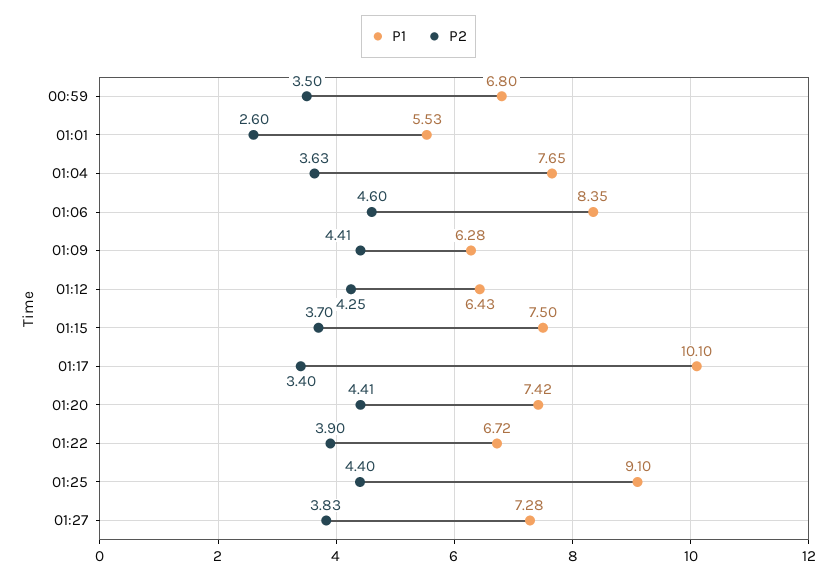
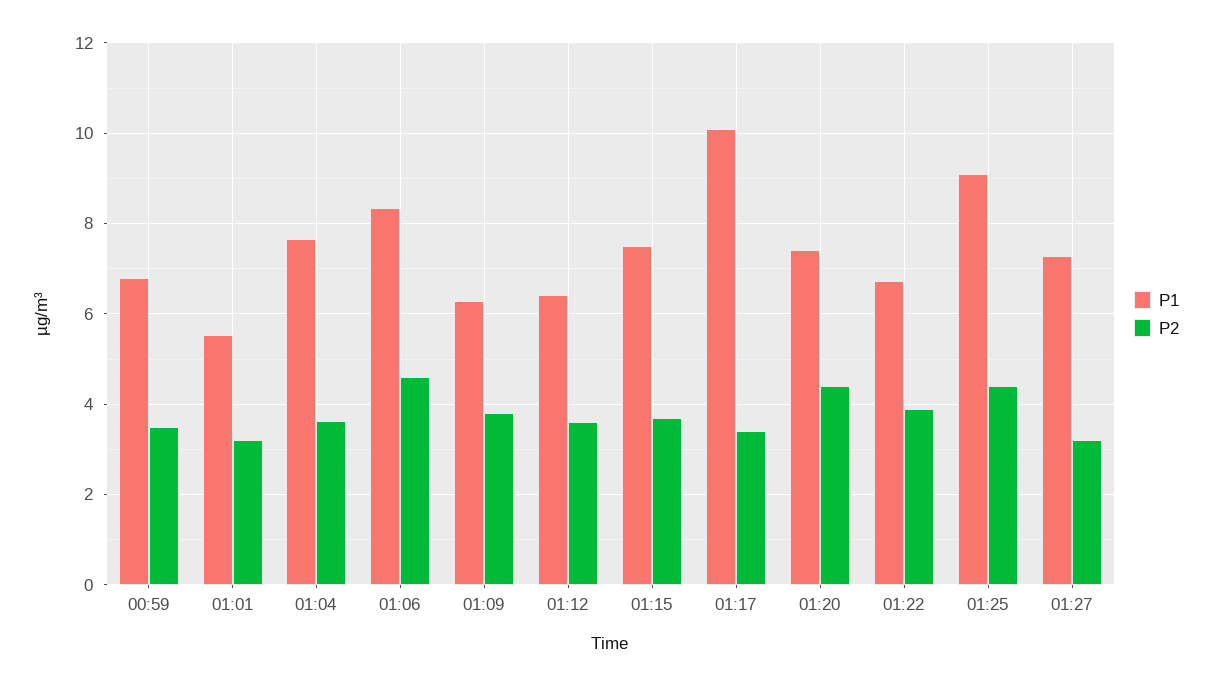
P2, 01:01: 2.6 -> 3.2
P2, 01:09: 4.41 -> 3.8
P2, 01:12: 4.25 -> 3.6
P2, 01:27: 3.83 -> 3.2

